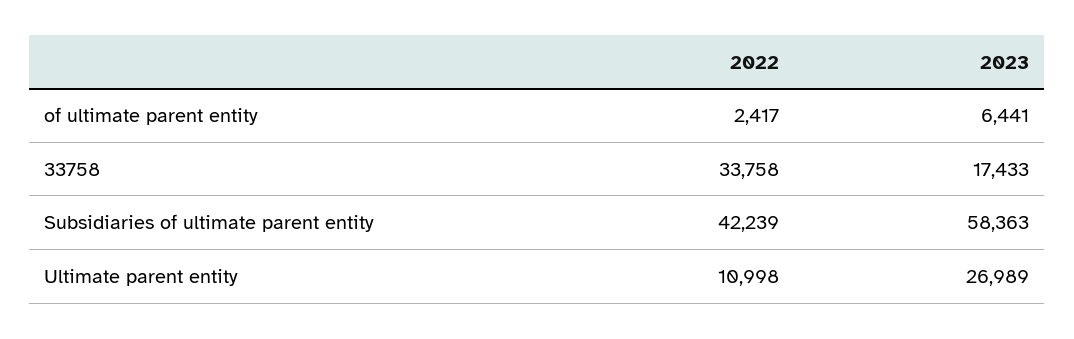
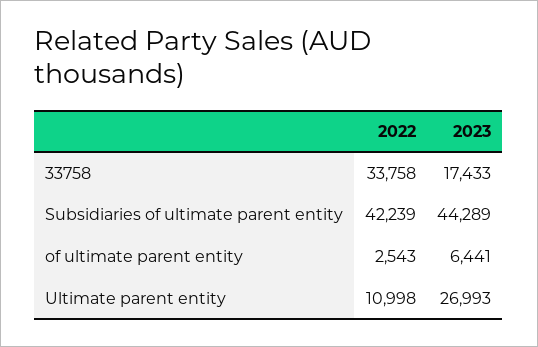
2022, of ultimate parent entity: 2417 -> 2543
2023, Subsidiaries of ultimate parent entity: 58363 -> 44289
2023, Ultimate parent entity: 26989 -> 26993

